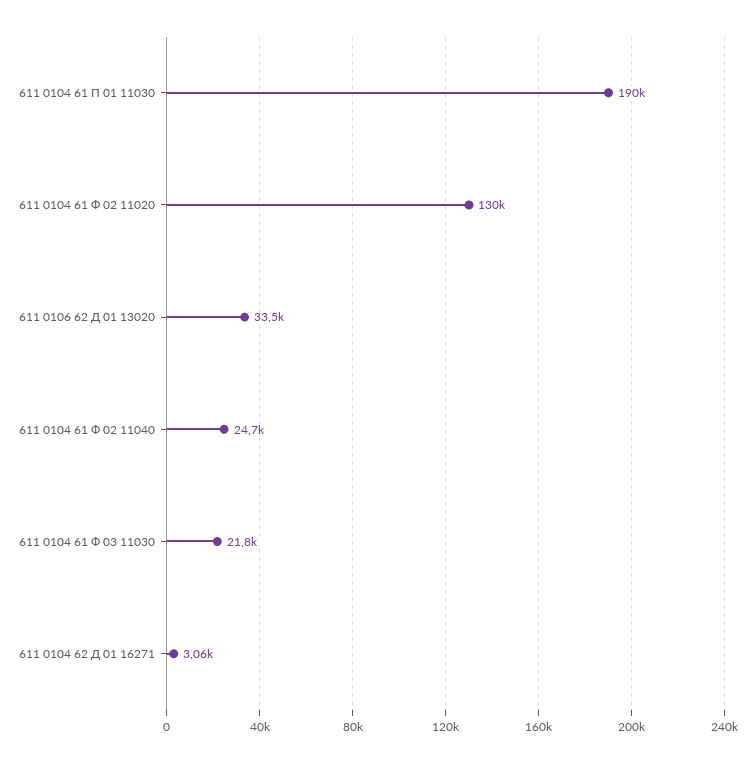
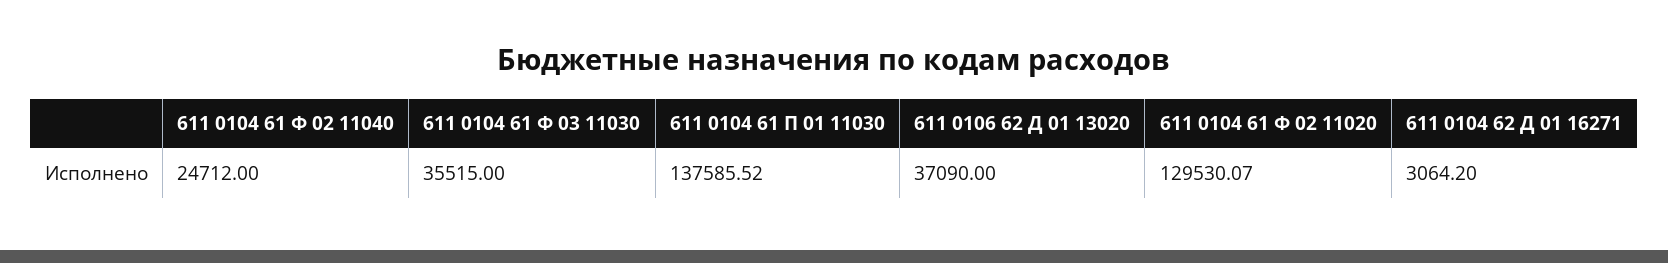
611 0104 61 П 01 11030: 190000 -> 137585.52
611 0106 62 Д 01 13020: 33500 -> 37090
611 0104 61 Ф 03 11030: 21800 -> 35515

